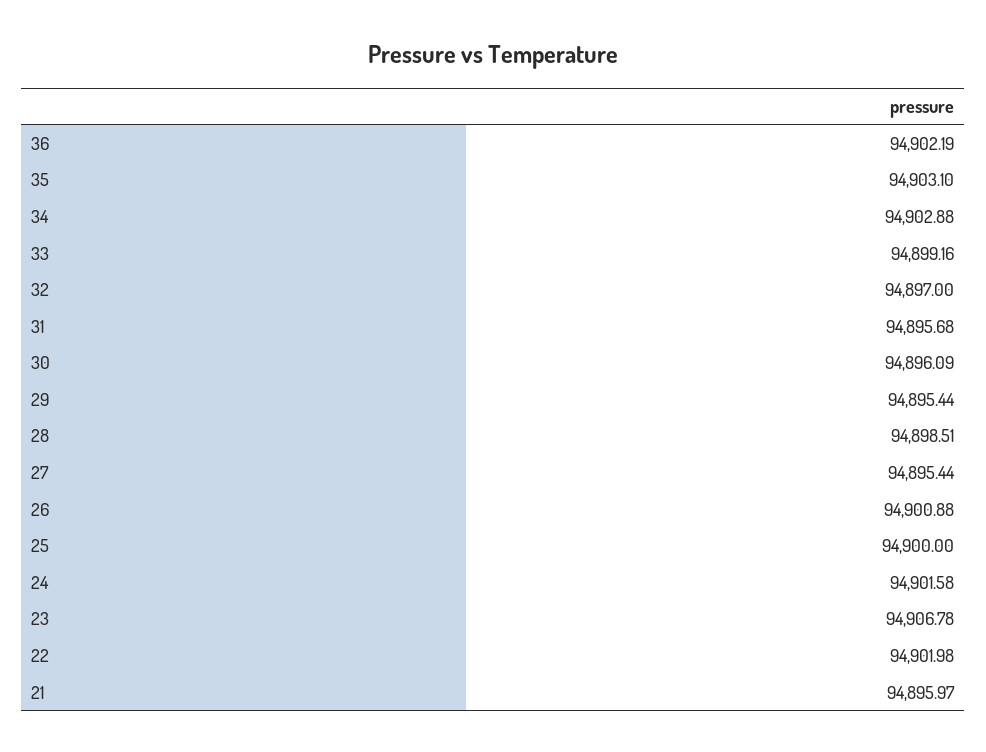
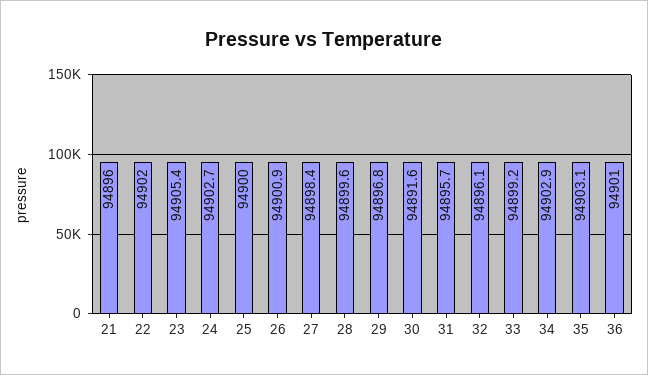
36: 94902.19 -> 94901
32: 94897 -> 94896.1
30: 94896.09 -> 94891.6
29: 94895.44 -> 94896.8
28: 94898.51 -> 94899.6
27: 94895.44 -> 94898.4
24: 94901.58 -> 94902.7
23: 94906.78 -> 94905.4

